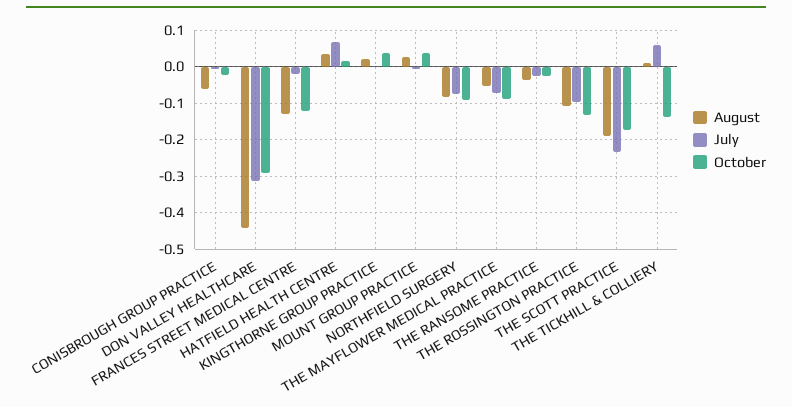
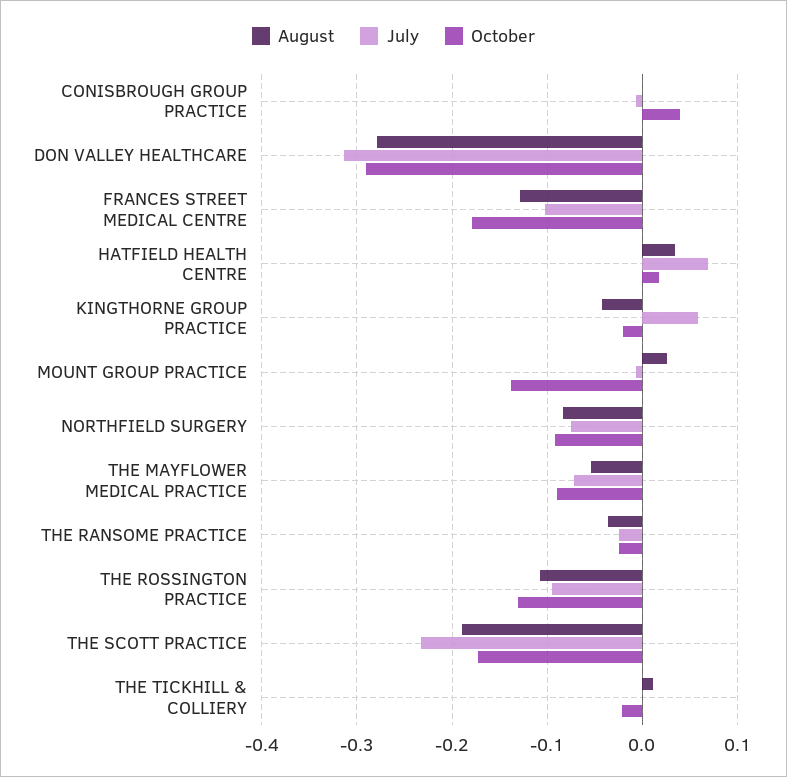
August, CONISBROUGH GROUP PRACTICE: -0.06 -> 0
October, CONISBROUGH GROUP PRACTICE: -0.02 -> 0.04
August, DON VALLEY HEALTHCARE: -0.44 -> -0.28
July, FRANCES STREET MEDICAL CENTRE: -0.02 -> -0.1
October, FRANCES STREET MEDICAL CENTRE: -0.12 -> -0.18
August, KINGTHORNE GROUP PRACTICE: 0.02 -> -0.04
July, KINGTHORNE GROUP PRACTICE: 0 -> 0.06
October, KINGTHORNE GROUP PRACTICE: 0.04 -> -0.02
October, MOUNT GROUP PRACTICE: 0.04 -> -0.14
July, THE TICKHILL & COLLIERY: 0.06 -> 0
October, THE TICKHILL & COLLIERY: -0.14 -> -0.02

